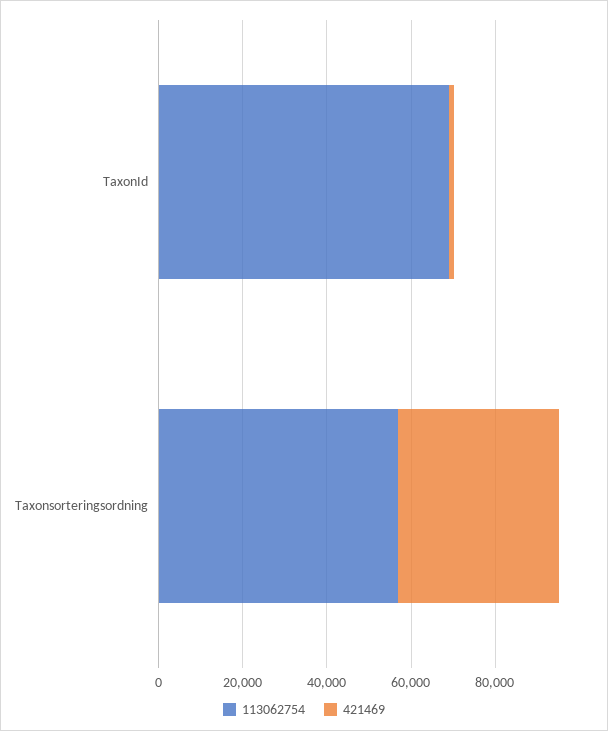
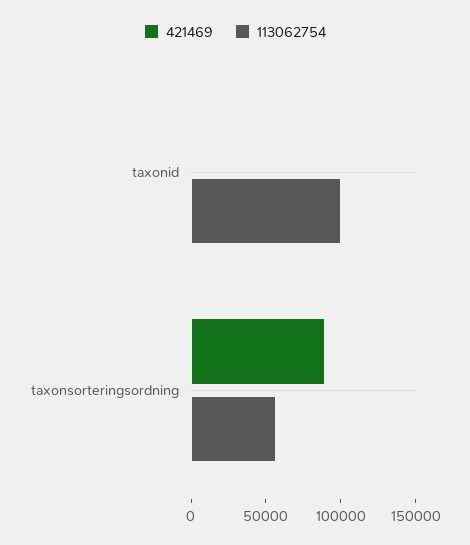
113062754, TaxonId: 70000 -> 100000
421469, Taxonsorteringsordning: 40000 -> 90000

